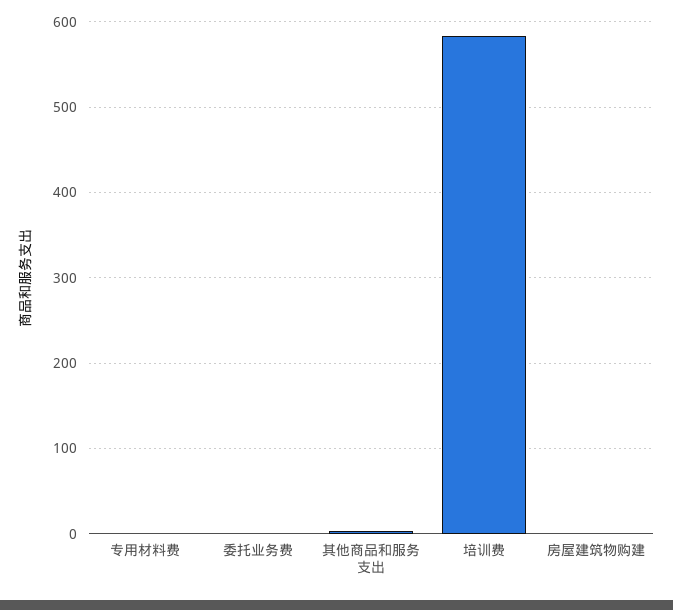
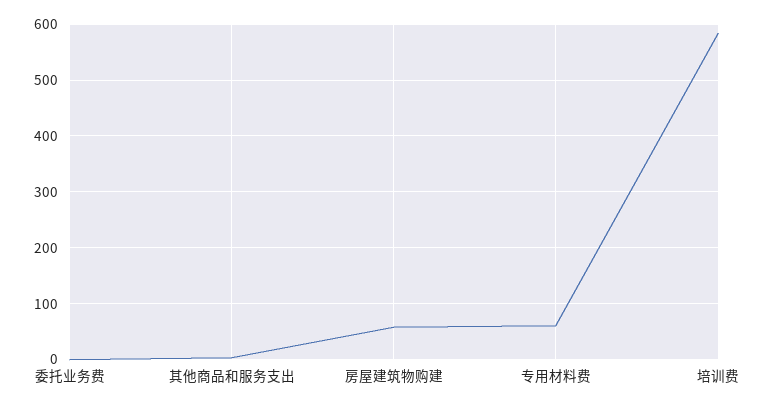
专用材料费: 0 -> 60
房屋建筑物购建: 0 -> 60

